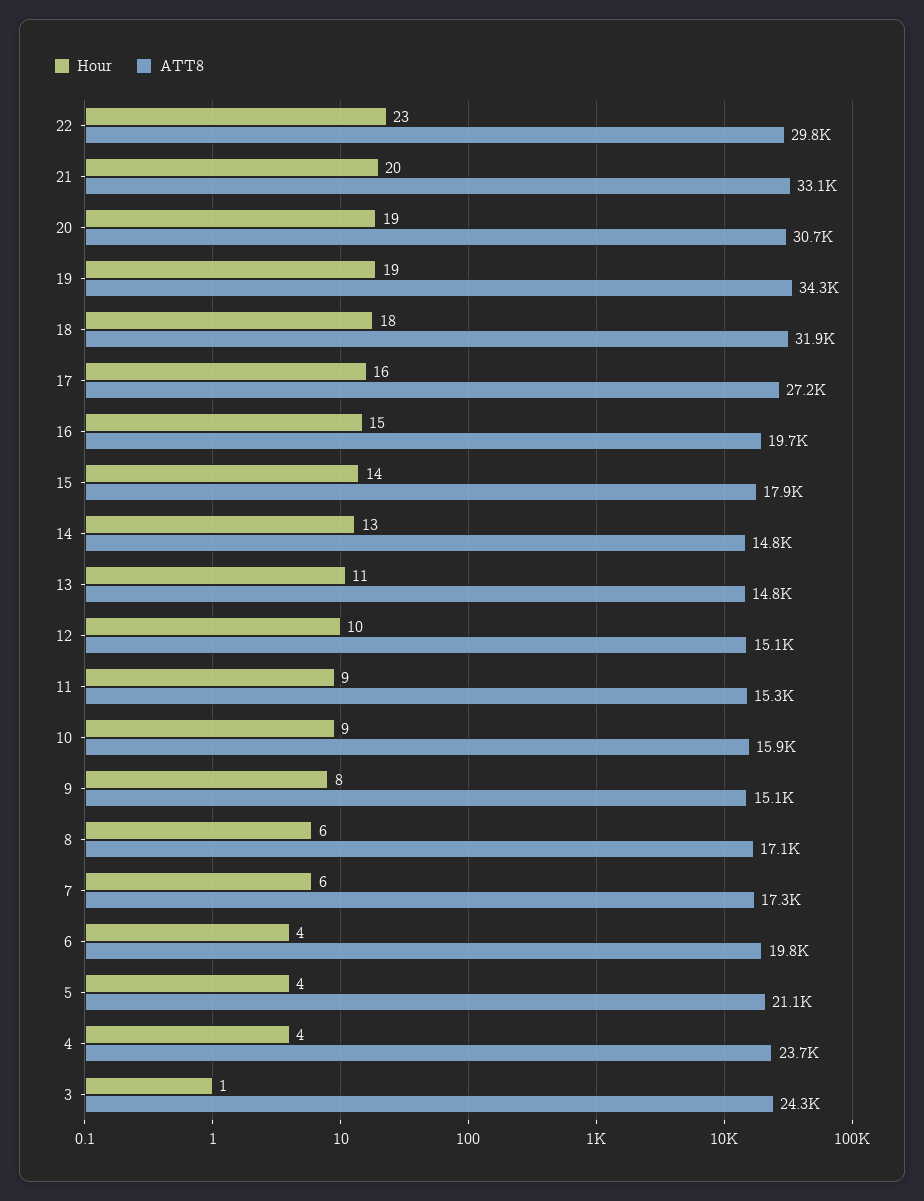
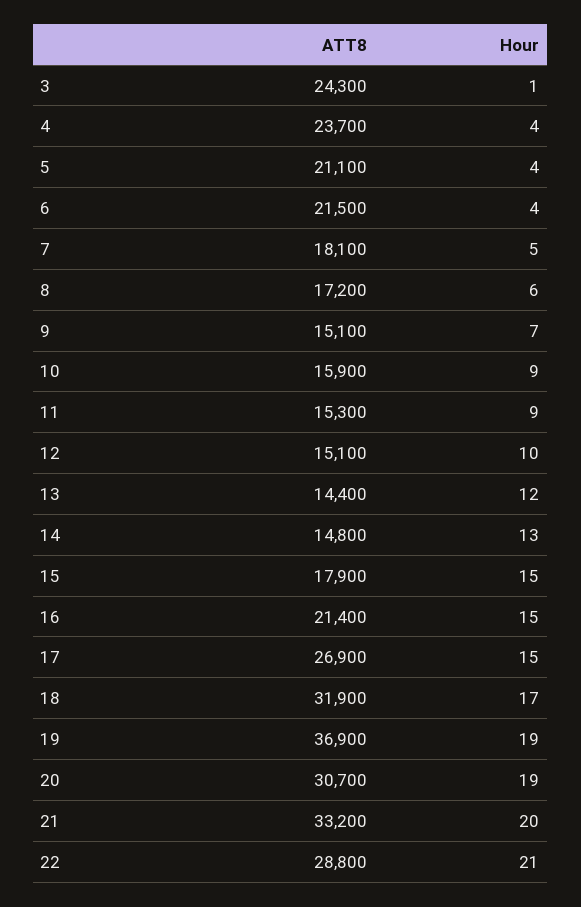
Hour, 22: 23 -> 21
ATT8, 22: 29800 -> 28800
ATT8, 21: 33100 -> 33200
ATT8, 19: 34300 -> 36900
Hour, 18: 18 -> 17
Hour, 17: 16 -> 15
ATT8, 17: 27200 -> 26900
ATT8, 16: 19700 -> 21400
Hour, 15: 14 -> 15
Hour, 13: 11 -> 12
ATT8, 13: 14800 -> 14400
Hour, 9: 8 -> 7
ATT8, 8: 17100 -> 17200
Hour, 7: 6 -> 5
ATT8, 7: 17300 -> 18100
ATT8, 6: 19800 -> 21500

